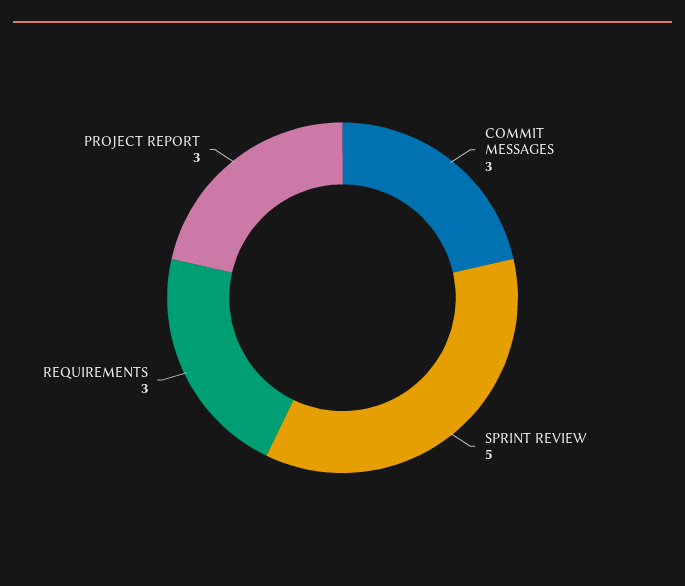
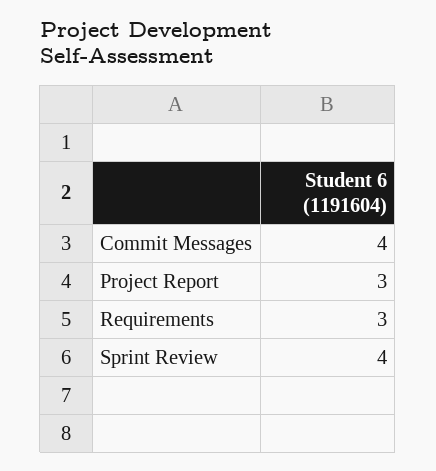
COMMIT MESSAGES: 3 -> 4
SPRINT REVIEW: 5 -> 4

